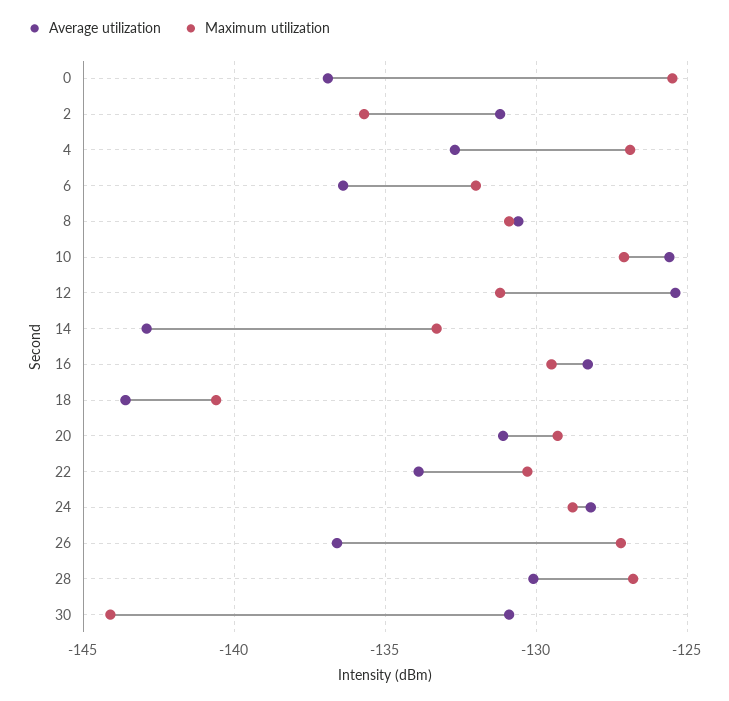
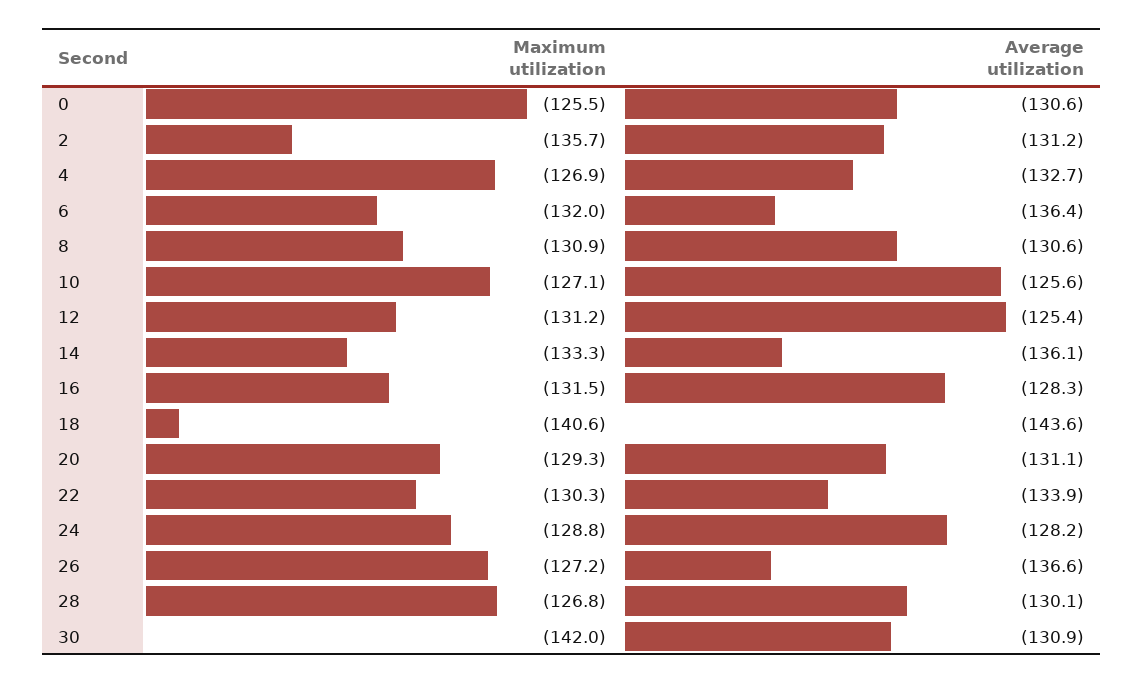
Average utilization, 0: -137 -> -130.6
Average utilization, 14: -143 -> -136.1
Maximum utilization, 16: -129.5 -> -131.5
Maximum utilization, 30: -144 -> -142

